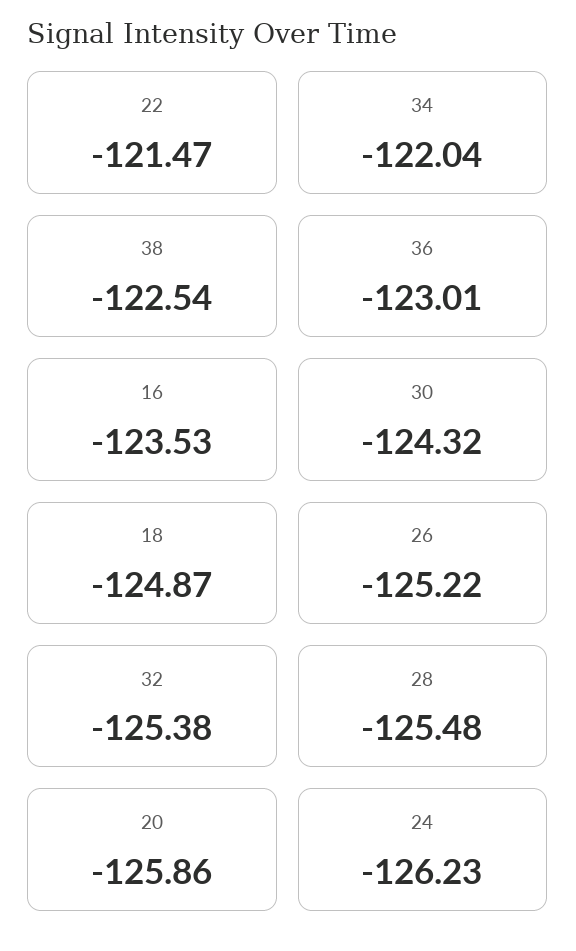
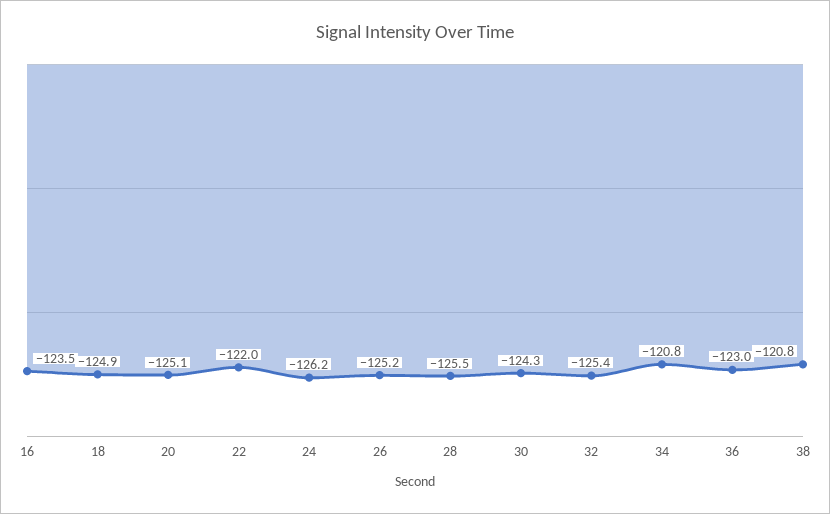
22: -121.47 -> -122
34: -122.04 -> -120.8
38: -122.54 -> -120.8
20: -125.86 -> -125.1

